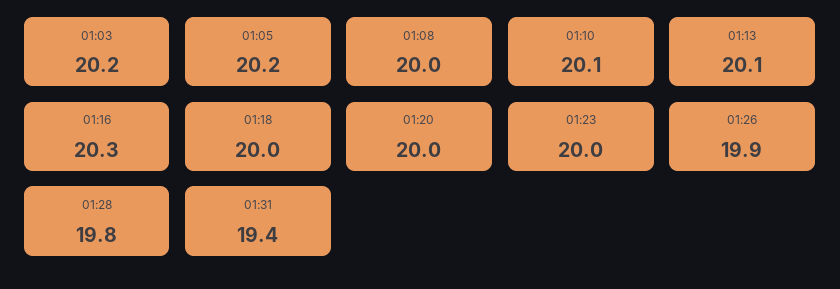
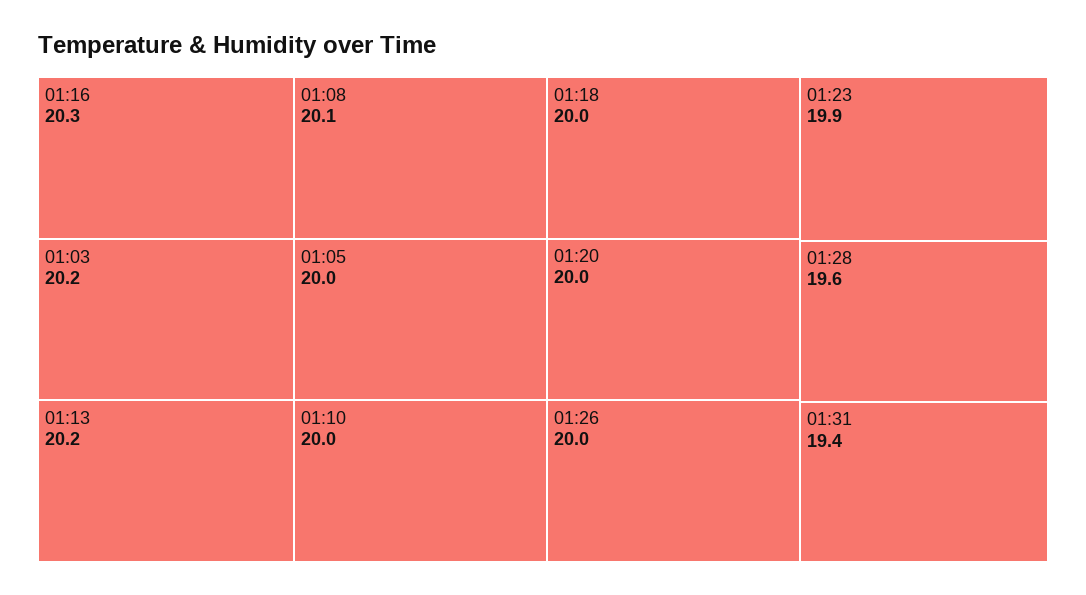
01:05: 20.2 -> 20
01:08: 20 -> 20.1
01:10: 20.1 -> 20
01:13: 20.1 -> 20.2
01:23: 20 -> 19.9
01:26: 19.9 -> 20
01:28: 19.8 -> 19.6

